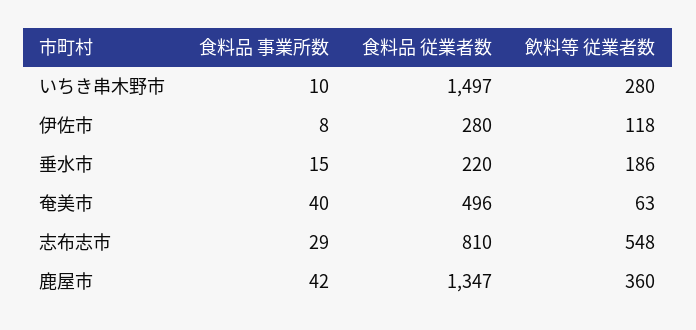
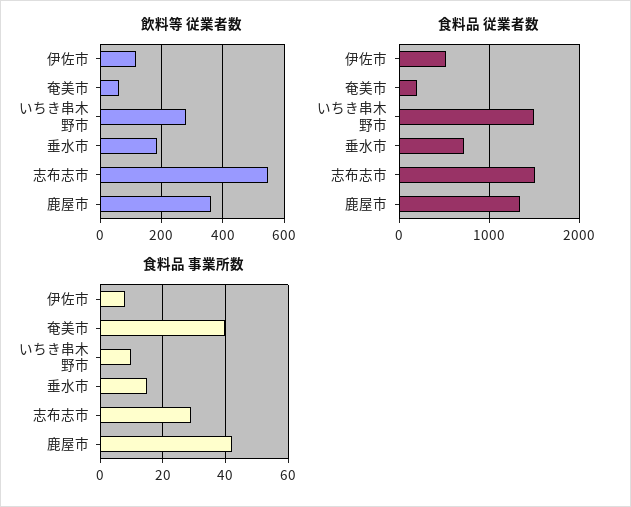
食料品 従業者数, 伊佐市: 280 -> 500
食料品 従業者数, 垂水市: 220 -> 700
食料品 従業者数, 奄美市: 496 -> 200
食料品 従業者数, 志布志市: 810 -> 1500

